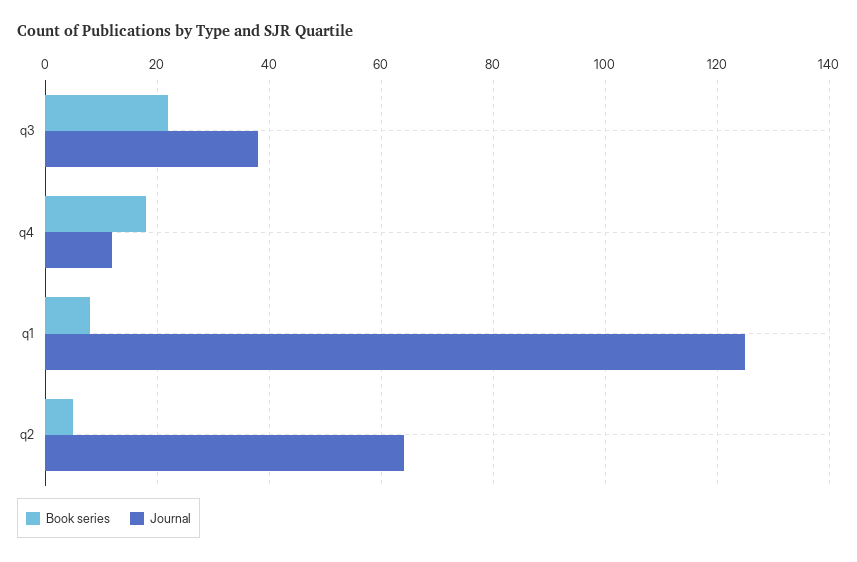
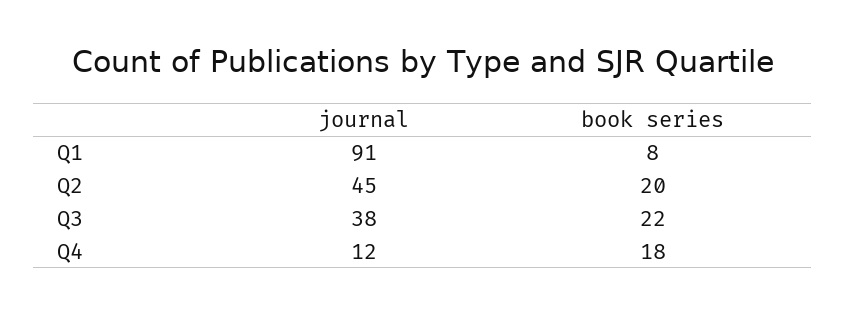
Journal, q1: 125 -> 91
Book series, q2: 5 -> 20
Journal, q2: 65 -> 45

